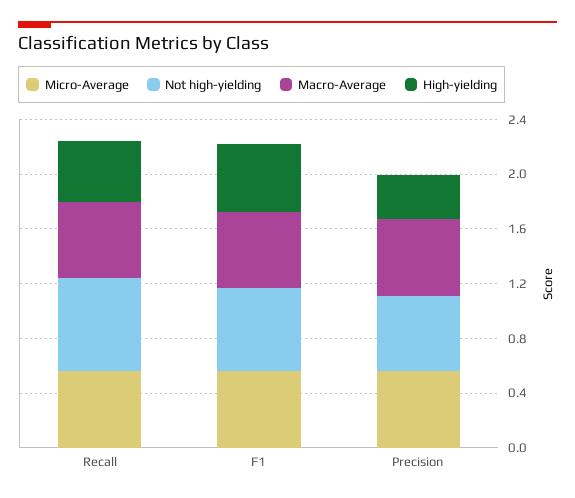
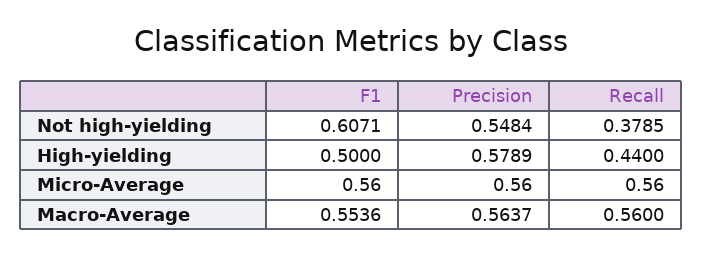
Not high-yielding, Recall: 0.7 -> 0.3785
High-yielding, Precision: 0.3 -> 0.5789

